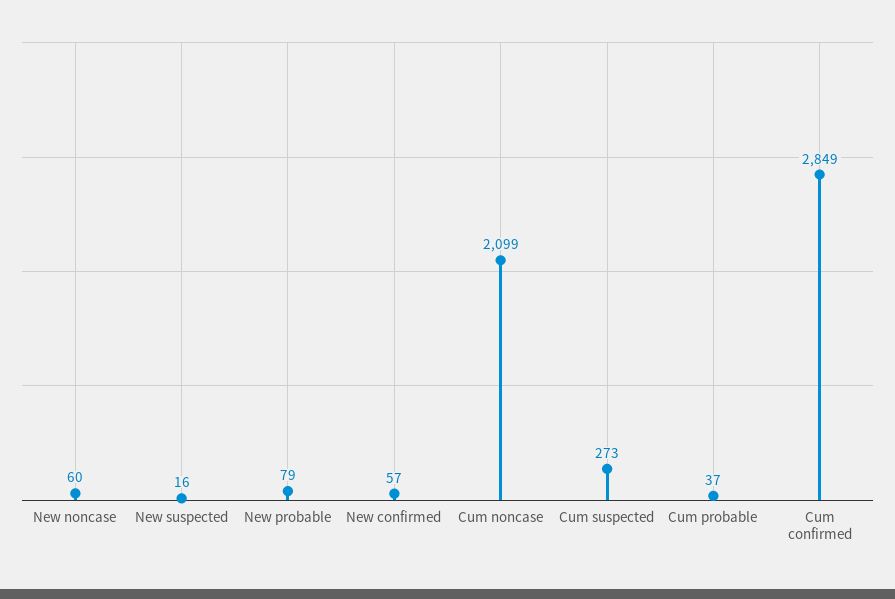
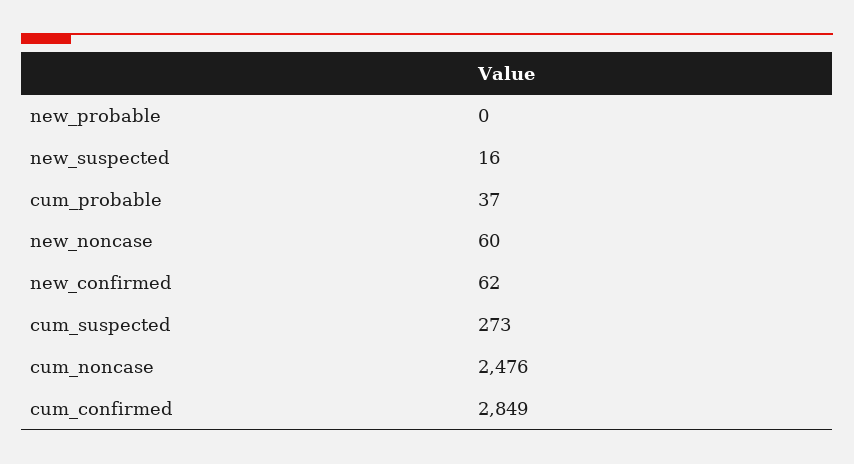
New probable: 79 -> 0
New confirmed: 57 -> 62
Cum noncase: 2099 -> 2476

